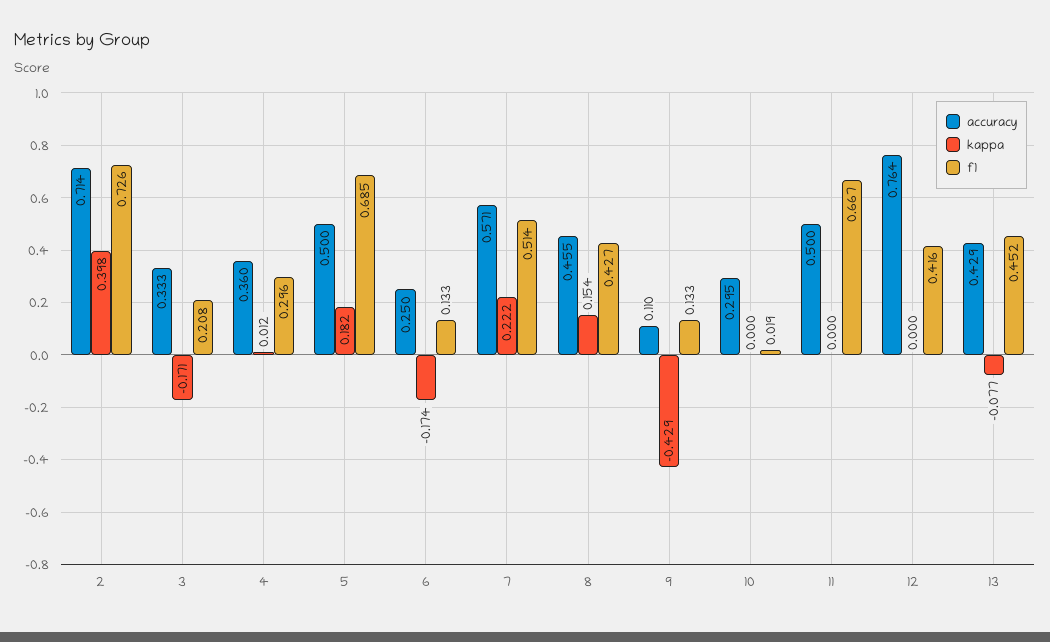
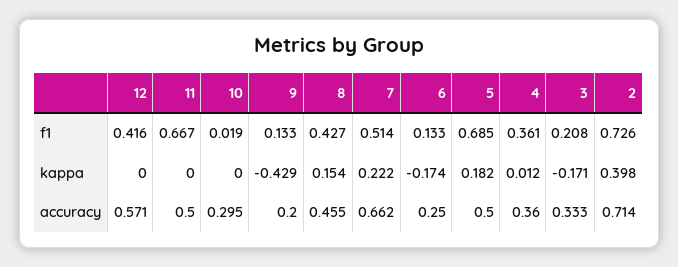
f1, 4: 0.296 -> 0.361
accuracy, 7: 0.571 -> 0.662
accuracy, 9: 0.11 -> 0.2
accuracy, 12: 0.764 -> 0.571
accuracy, 13: 0.429 -> none
kappa, 13: -0.077 -> none
f1, 13: 0.452 -> none

